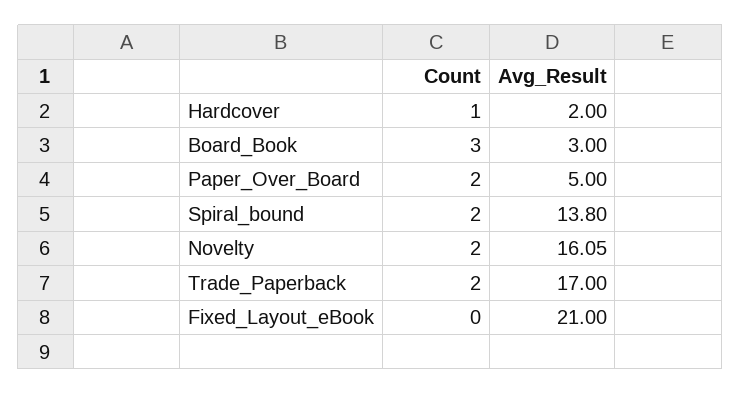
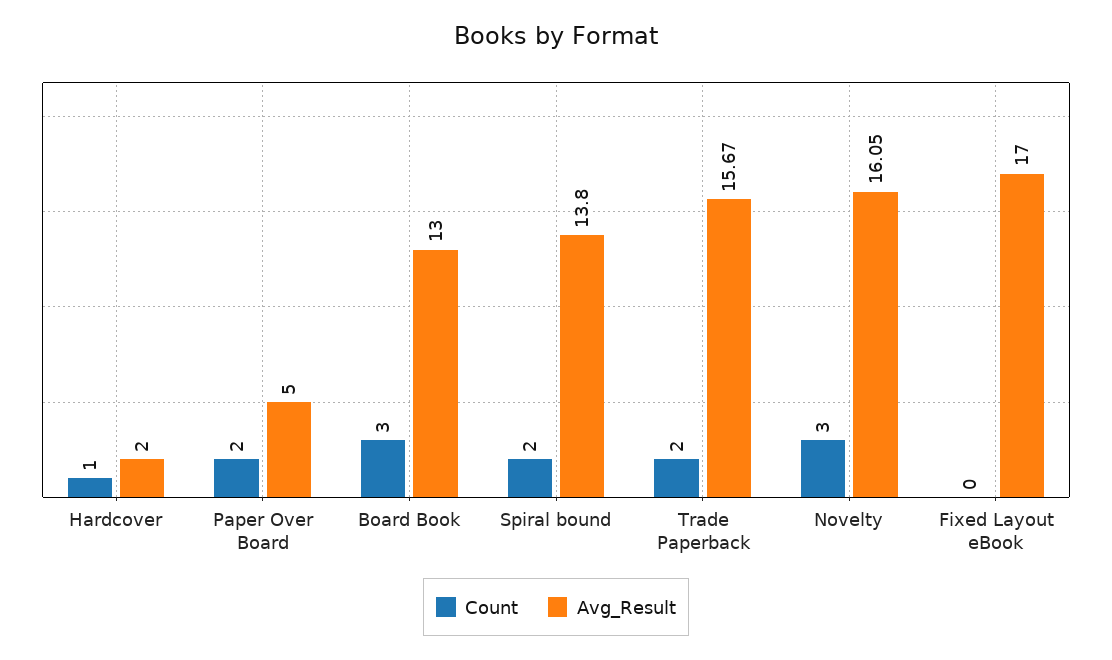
Avg_Result, Board_Book: 3 -> 13
Count, Novelty: 2 -> 3
Avg_Result, Trade_Paperback: 17 -> 15.67
Avg_Result, Fixed_Layout_eBook: 21 -> 17

